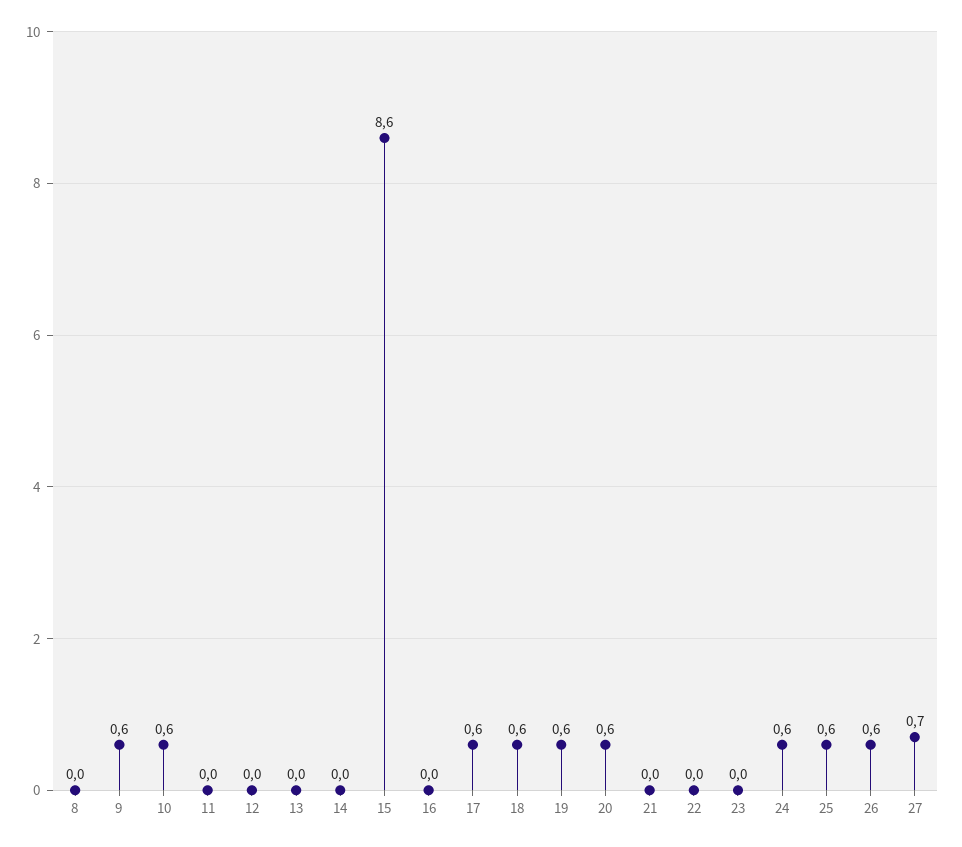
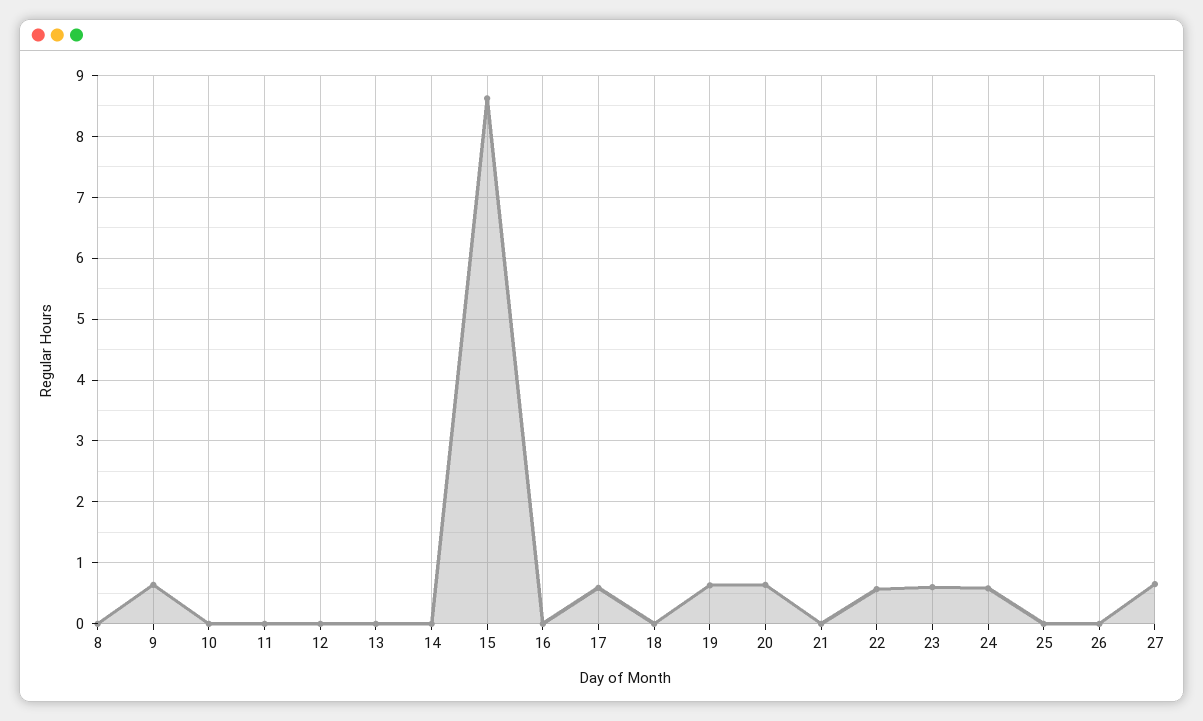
10: 0.6 -> 0
18: 0.6 -> 0
22: 0 -> 0.6
23: 0 -> 0.6
25: 0.6 -> 0
26: 0.6 -> 0

